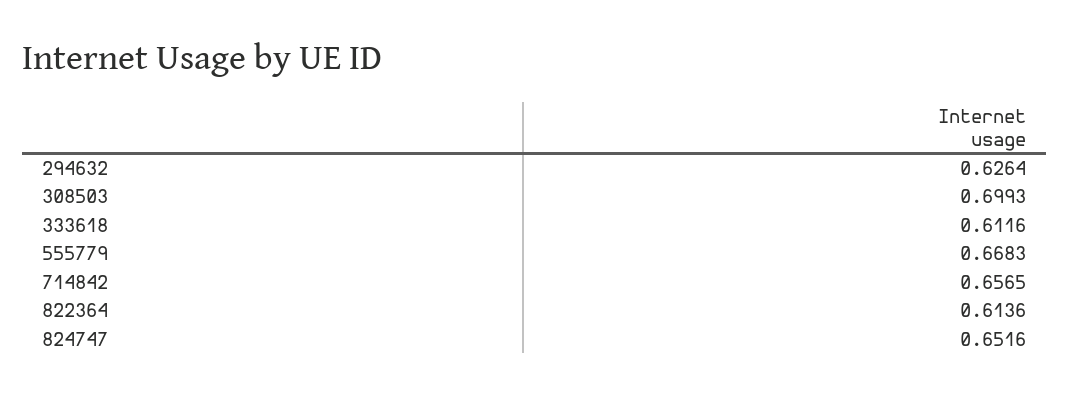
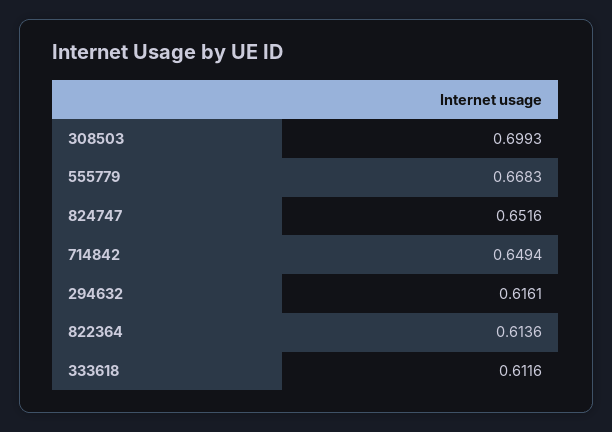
294632: 0.6264 -> 0.6161
714842: 0.6565 -> 0.6494

